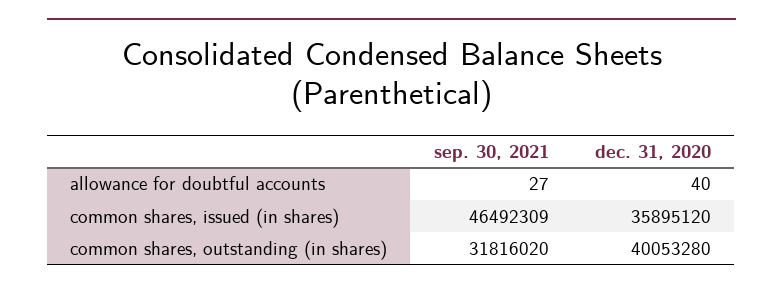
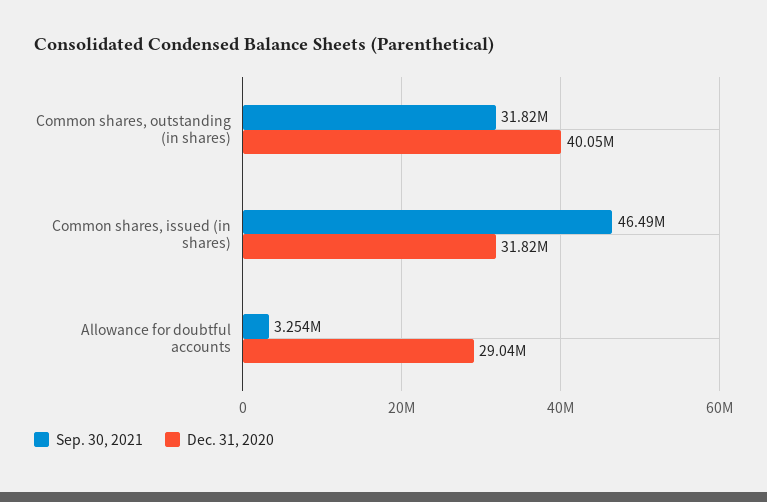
sep. 30, 2021, allowance for doubtful accounts: 27 -> 3254000
dec. 31, 2020, allowance for doubtful accounts: 40 -> 29040000
dec. 31, 2020, common shares, issued (in shares): 35895120 -> 31820000

